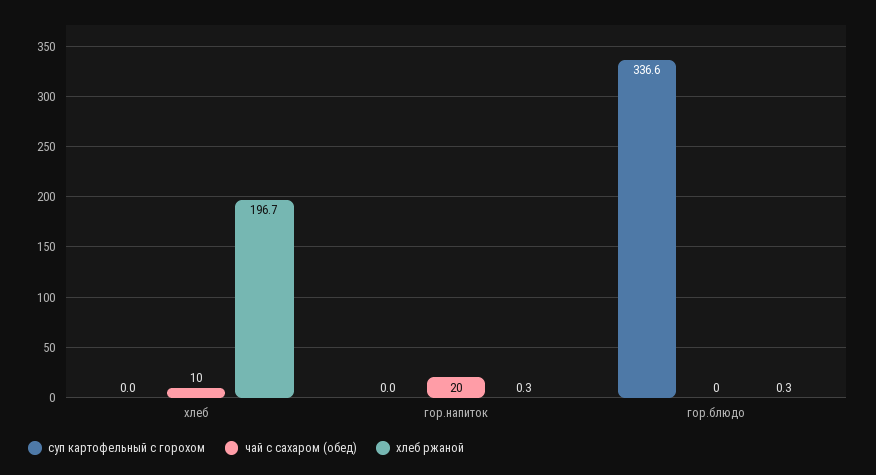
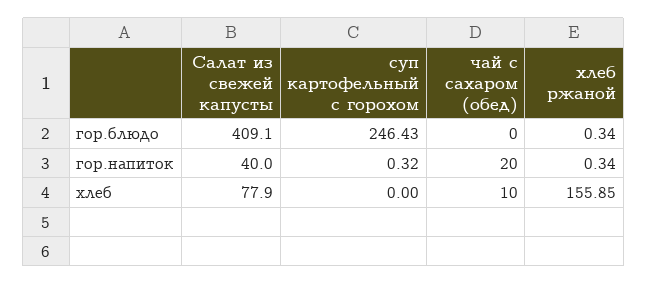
хлеб ржаной, хлеб: 196.7 -> 155.85
суп картофельный с горохом, гор.напиток: 0 -> 0.32
суп картофельный с горохом, гор.блюдо: 336.6 -> 246.43
Салат из свежей капусты, гор.блюдо: none -> 409.1
Салат из свежей капусты, гор.напиток: none -> 40
Салат из свежей капусты, хлеб: none -> 77.9

